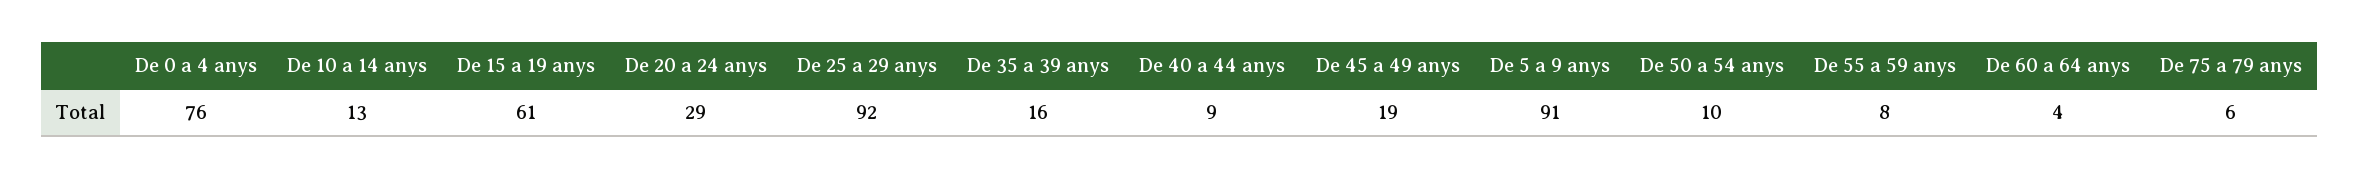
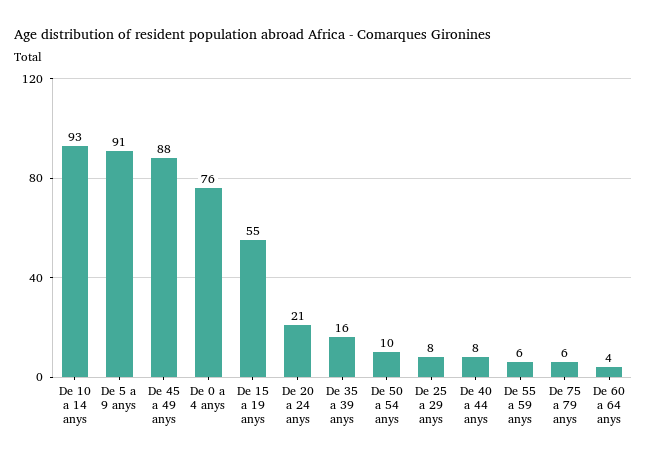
De 10 a 14 anys: 13 -> 93
De 15 a 19 anys: 61 -> 55
De 20 a 24 anys: 29 -> 21
De 25 a 29 anys: 92 -> 8
De 40 a 44 anys: 9 -> 8
De 45 a 49 anys: 19 -> 88
De 55 a 59 anys: 8 -> 6

